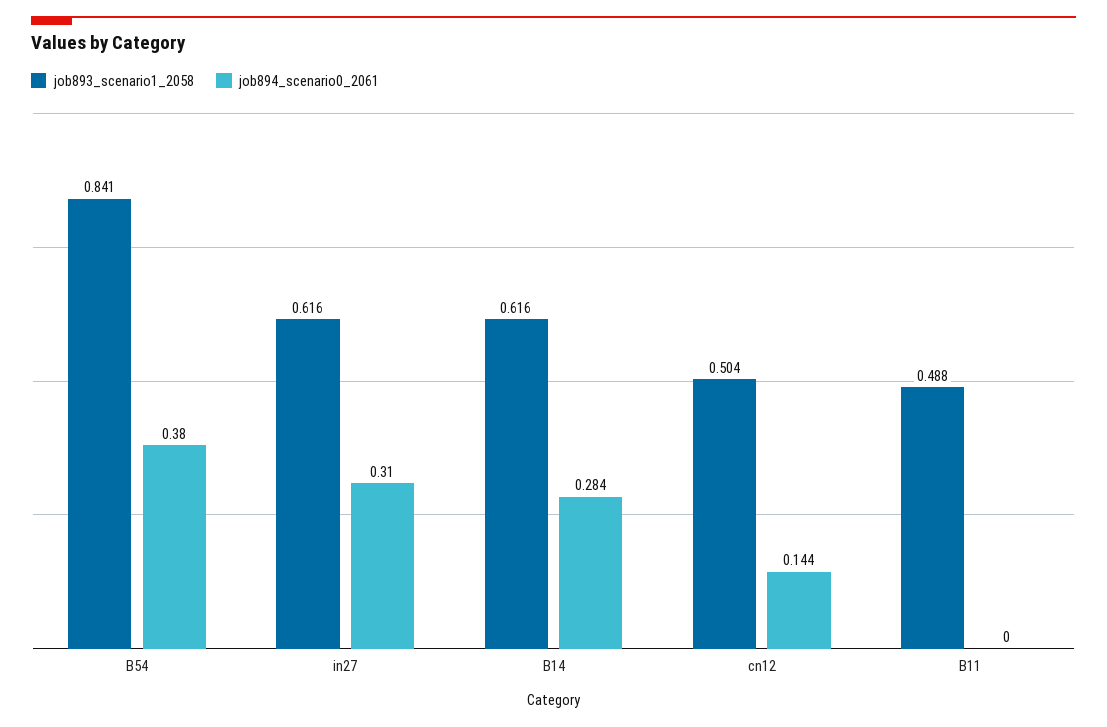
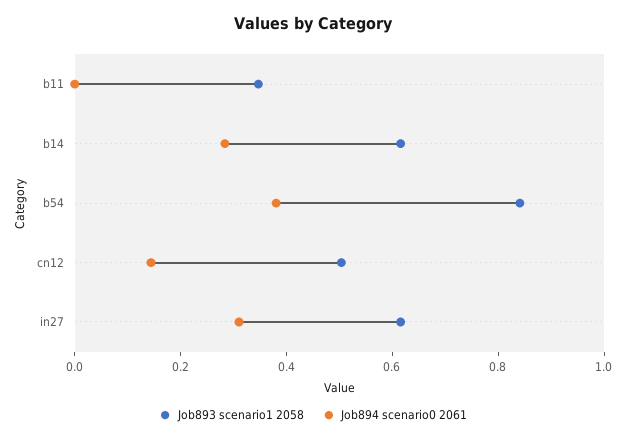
job893_scenario1_2058, B11: 0.488 -> 0.35

